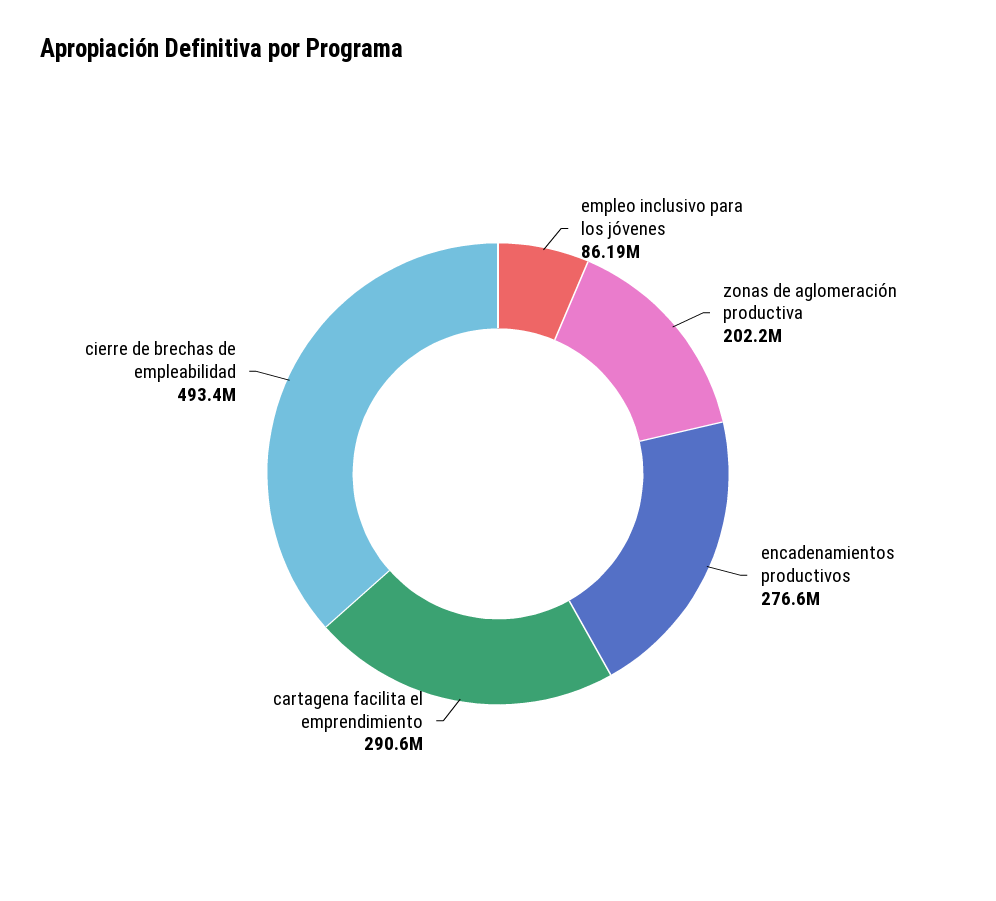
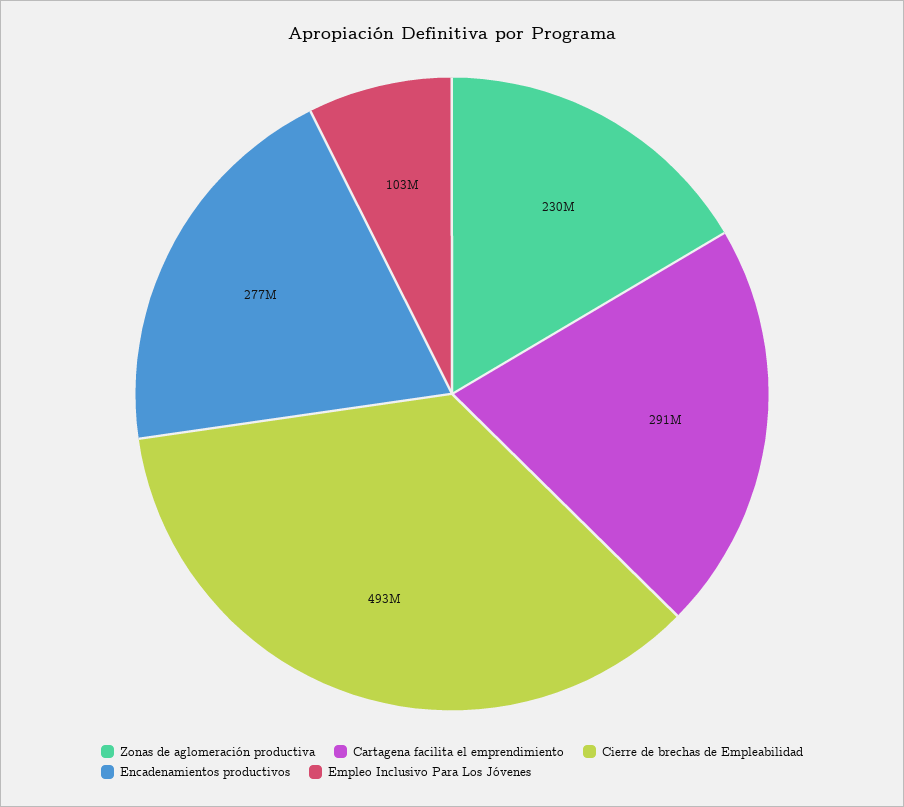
empleo inclusivo para los jóvenes: 86190000 -> 103000000
zonas de aglomeración productiva: 202200000 -> 230000000

